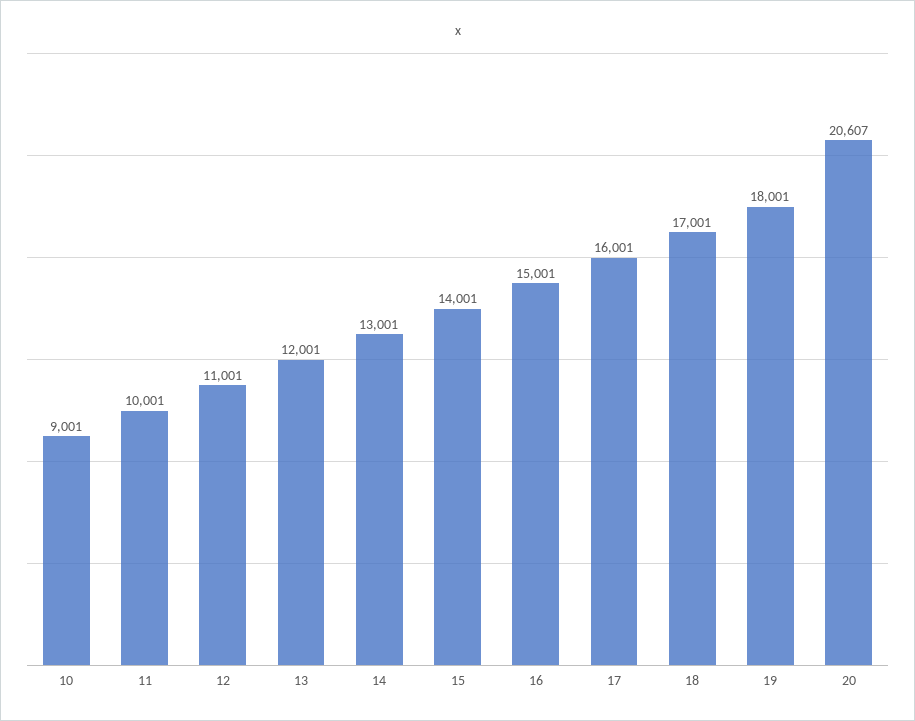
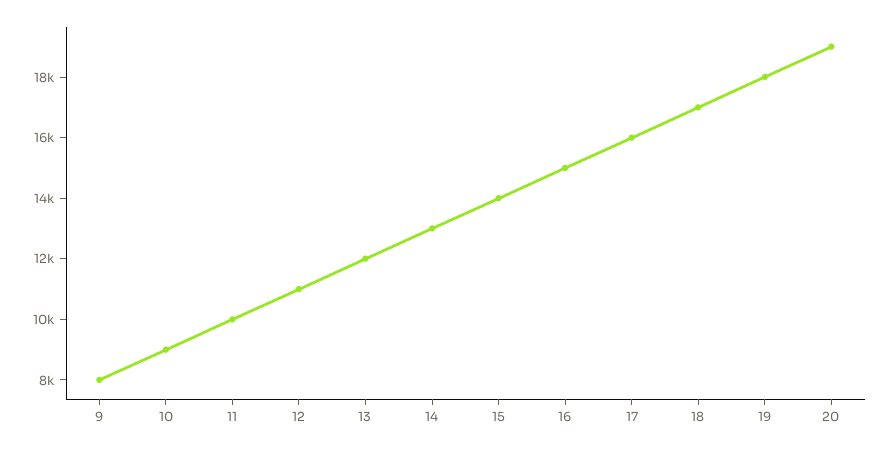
20: 20607 -> 19000
9: none -> 8000

